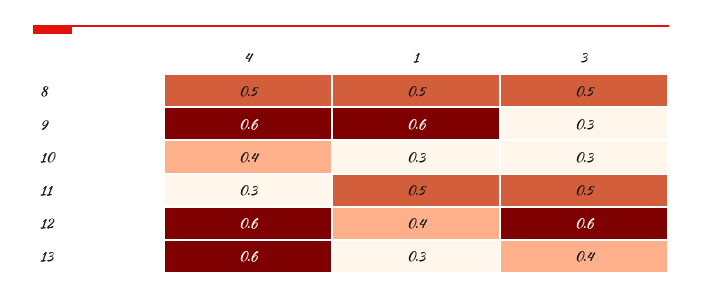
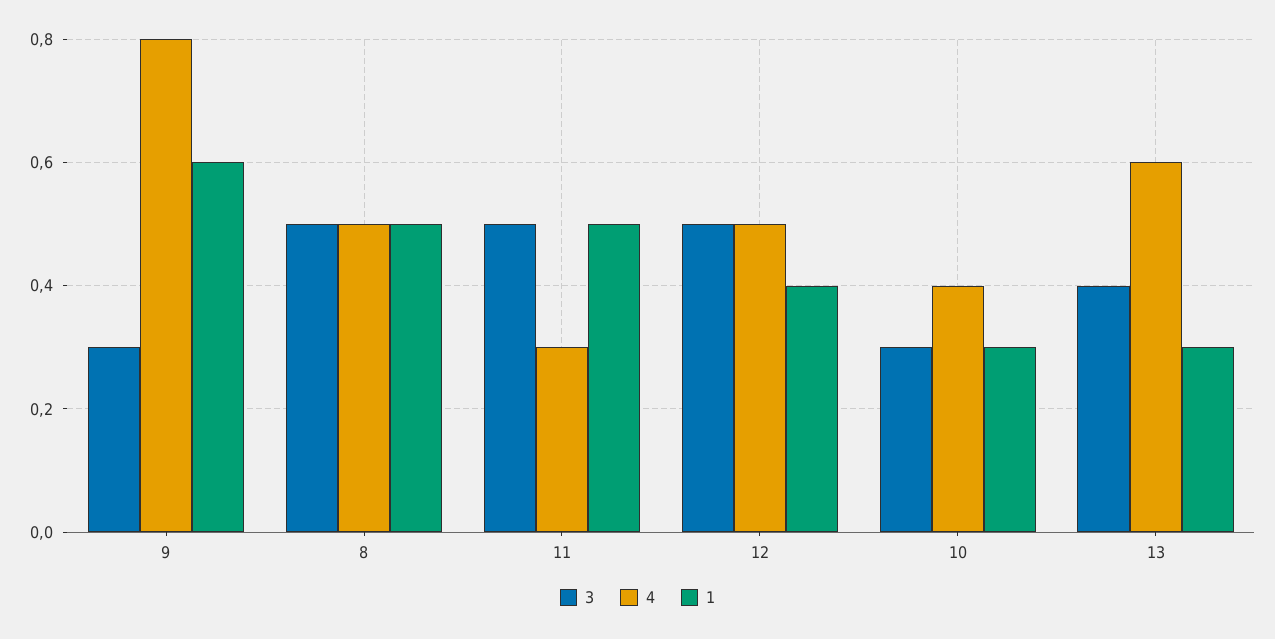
4, 9: 0.6 -> 0.8
4, 12: 0.6 -> 0.5
3, 12: 0.6 -> 0.5

